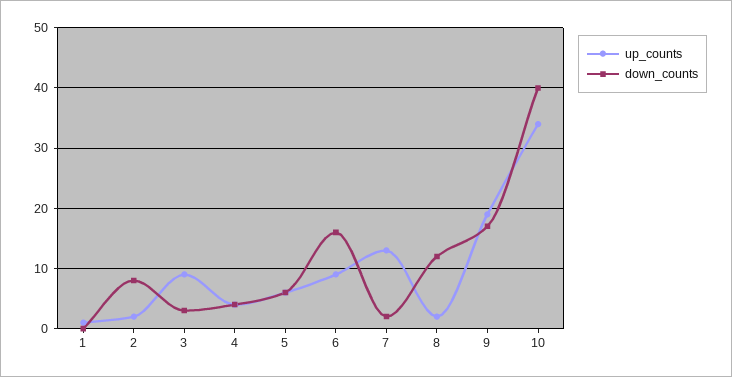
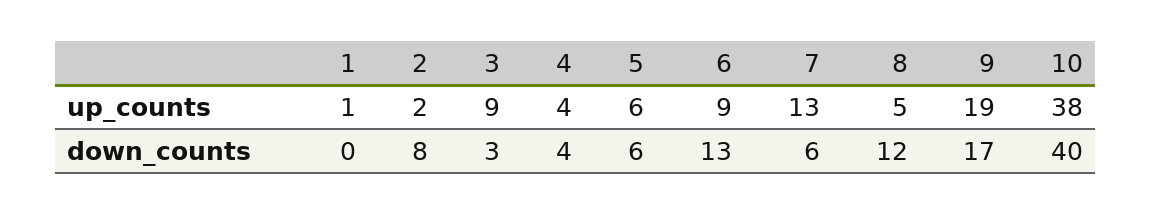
down_counts, 6: 16 -> 13
down_counts, 7: 2 -> 6
up_counts, 8: 2 -> 5
up_counts, 10: 34 -> 38

